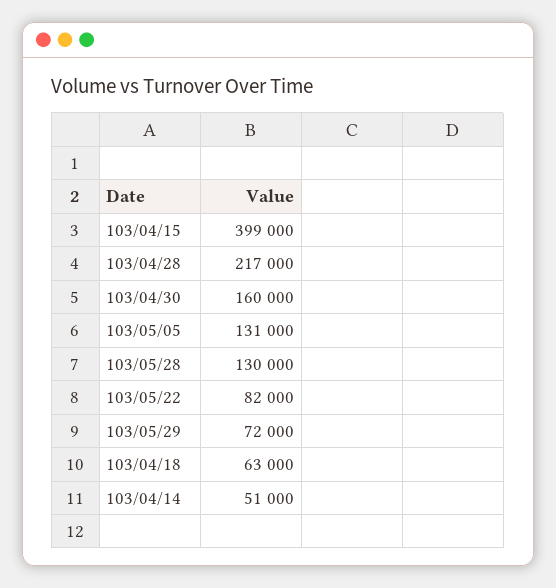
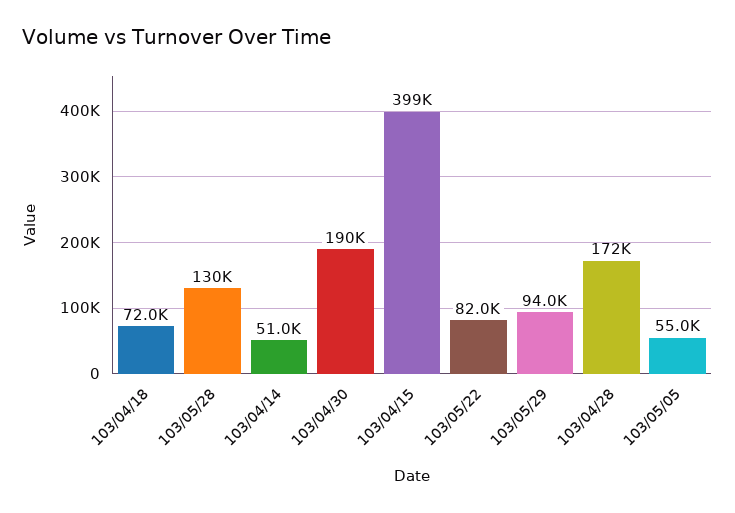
103/04/28: 217000 -> 172000
103/04/30: 160000 -> 190000
103/05/05: 131000 -> 55000
103/05/29: 72000 -> 94000
103/04/18: 63000 -> 72000

